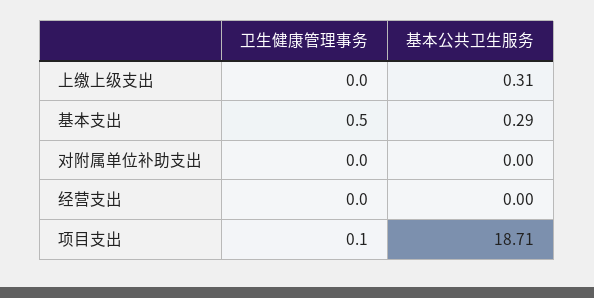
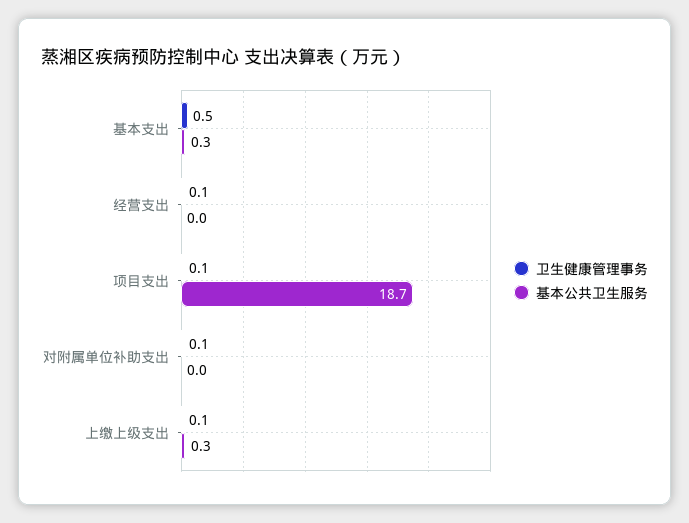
卫生健康管理事务, 上缴上级支出: 0 -> 0.1
卫生健康管理事务, 对附属单位补助支出: 0 -> 0.1
卫生健康管理事务, 经营支出: 0 -> 0.1

